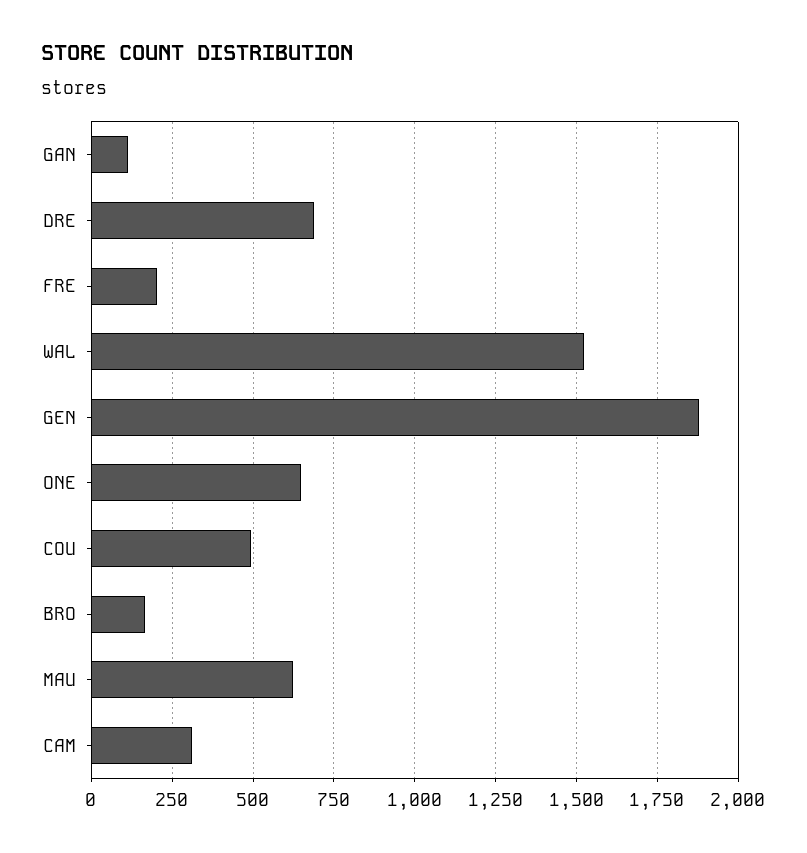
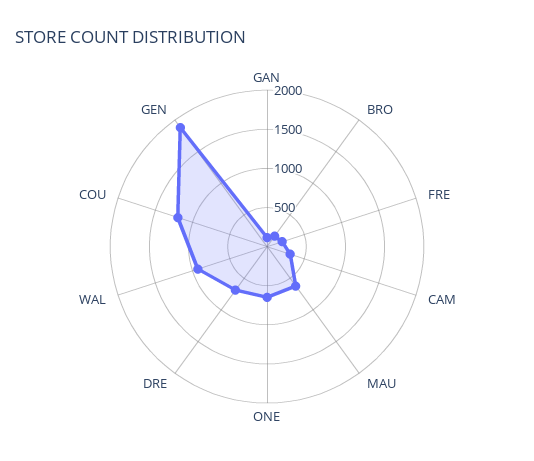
WAL: 1525 -> 1000
COU: 500 -> 1250

